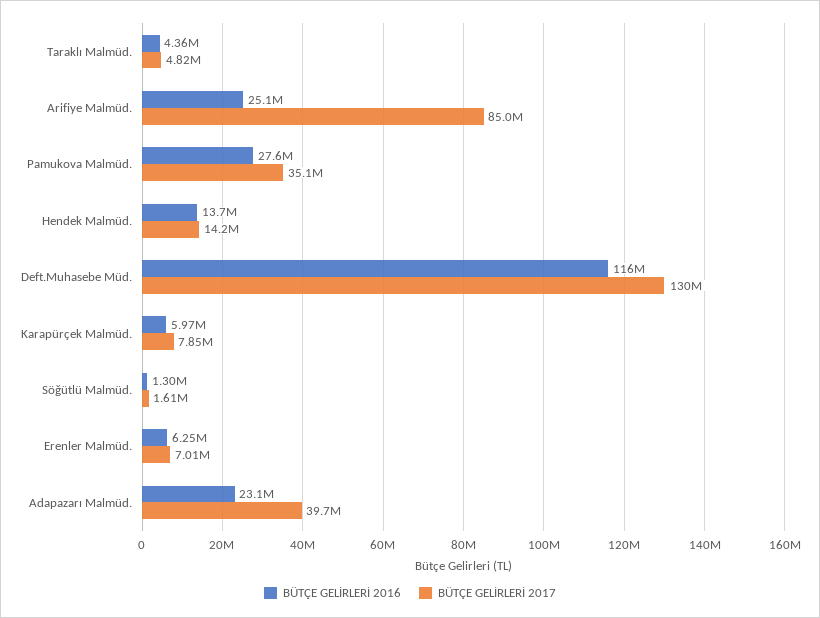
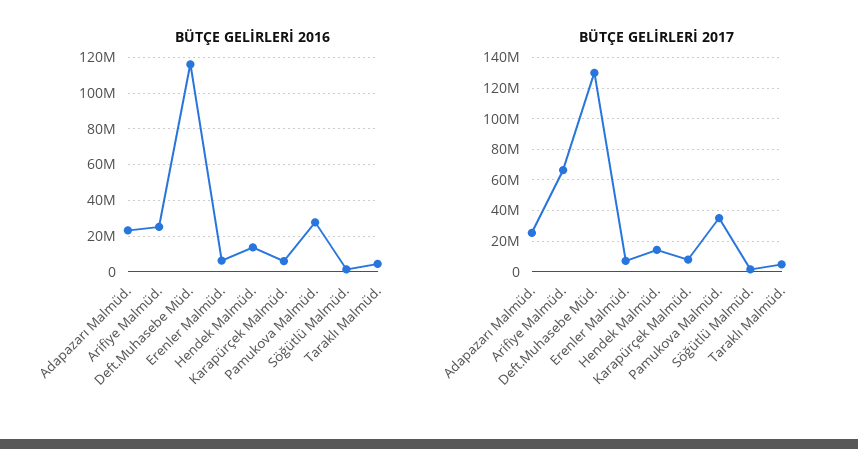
BÜTÇE GELİRLERİ 2017, Arifiye Malmüd.: 85000000 -> 65000000
BÜTÇE GELİRLERİ 2017, Adapazarı Malmüd.: 39700000 -> 25000000

